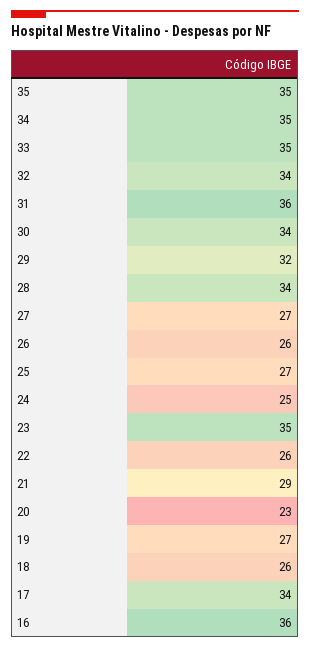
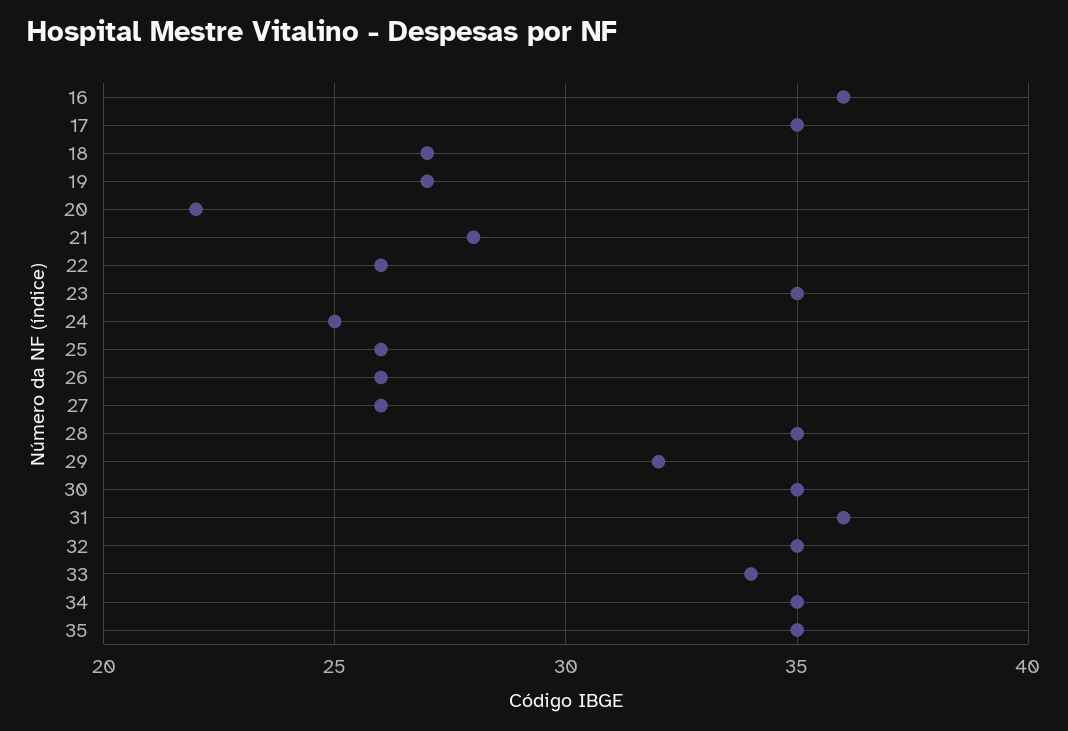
33: 35 -> 34
32: 34 -> 35
30: 34 -> 35
28: 34 -> 35
27: 27 -> 26
25: 27 -> 26
21: 29 -> 28
20: 23 -> 22
18: 26 -> 27
17: 34 -> 35

